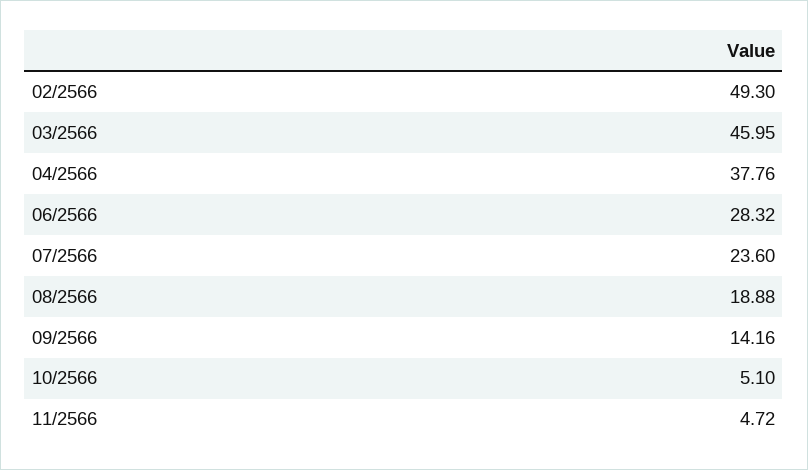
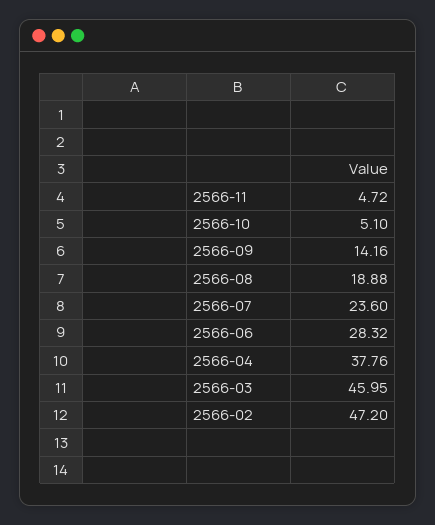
02/2566: 49.3 -> 47.2

